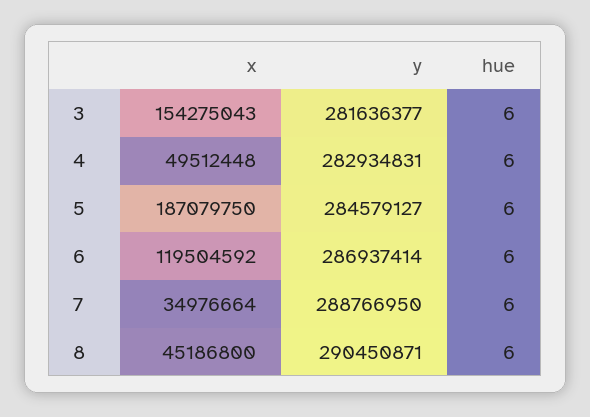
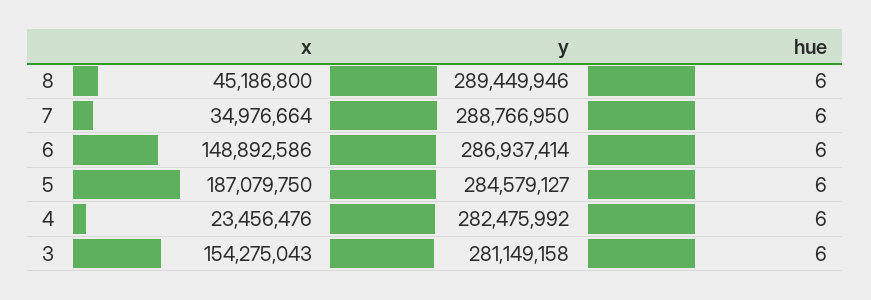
y, 3: 281636377 -> 281149158
x, 4: 49512448 -> 23456476
y, 4: 282934831 -> 282475992
x, 6: 119504592 -> 148892586
y, 8: 290450871 -> 289449946

